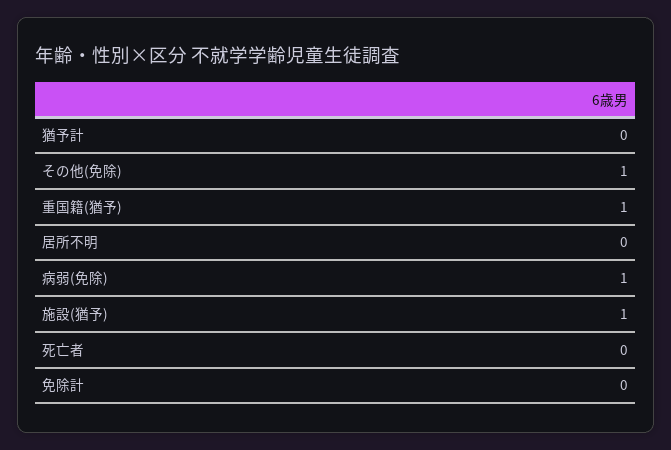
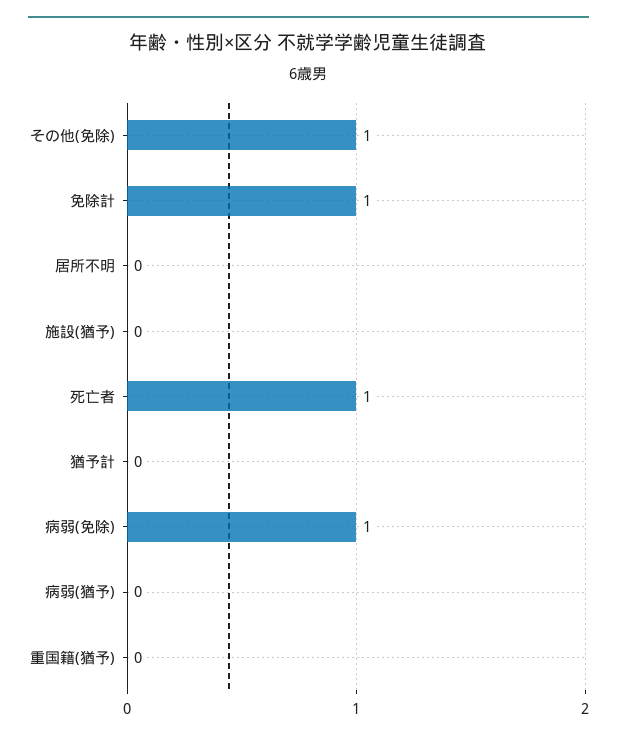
重国籍(猶予): 1 -> 0
施設(猶予): 1 -> 0
死亡者: 0 -> 1
免除計: 0 -> 1
病弱(猶予): none -> 0

